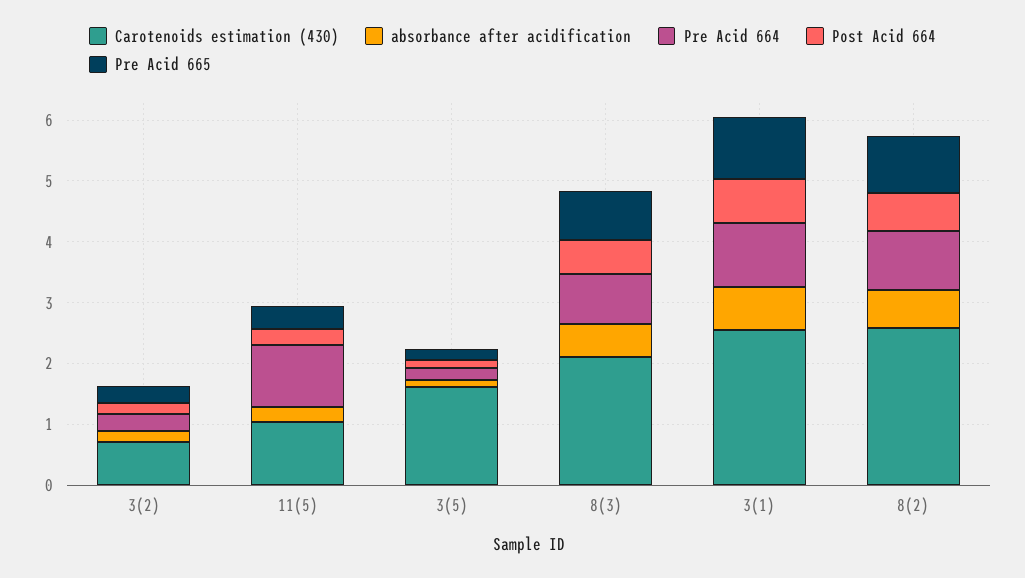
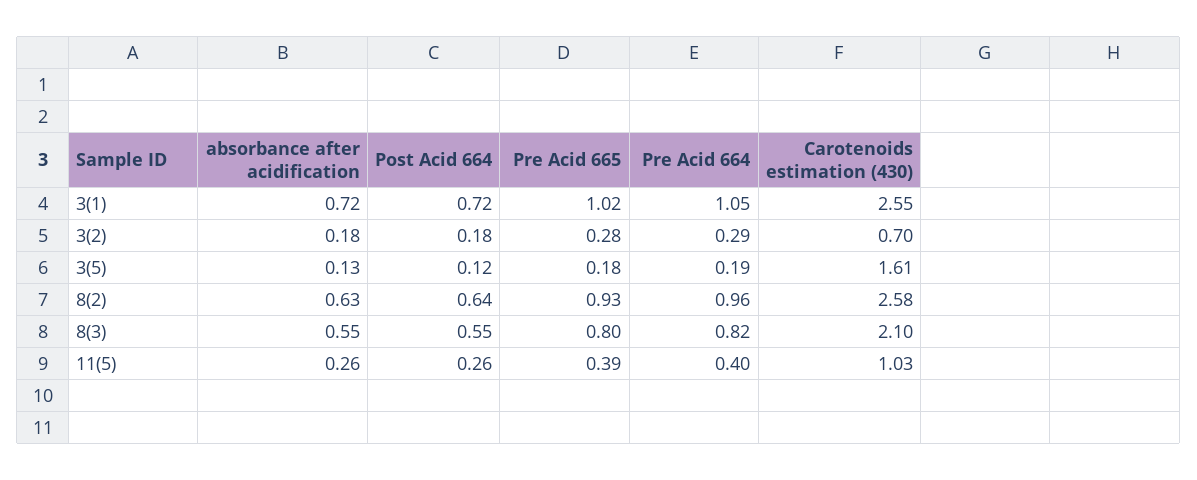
Pre Acid 664, 11(5): 1 -> 0.4

